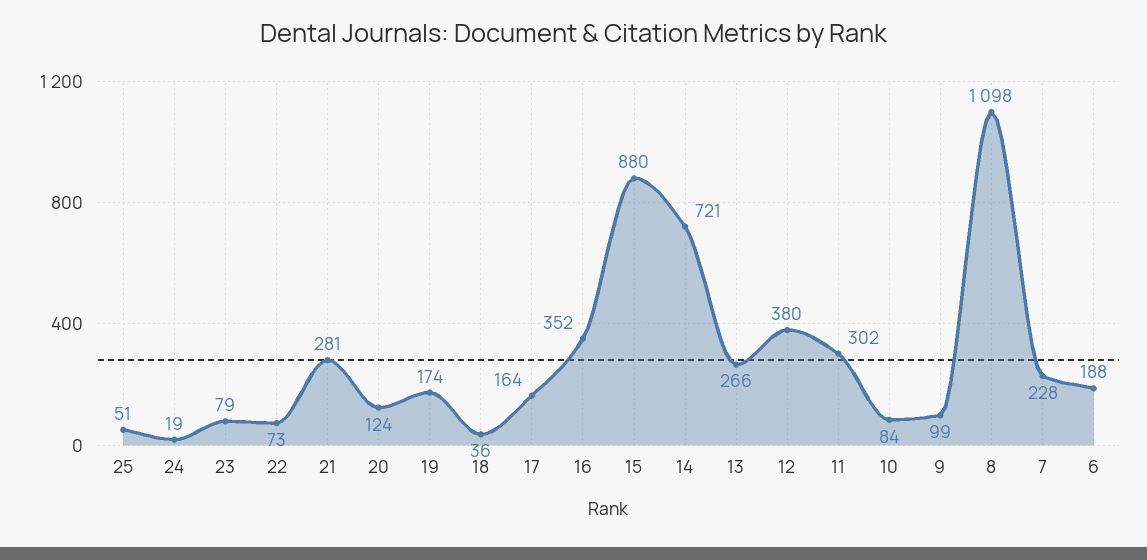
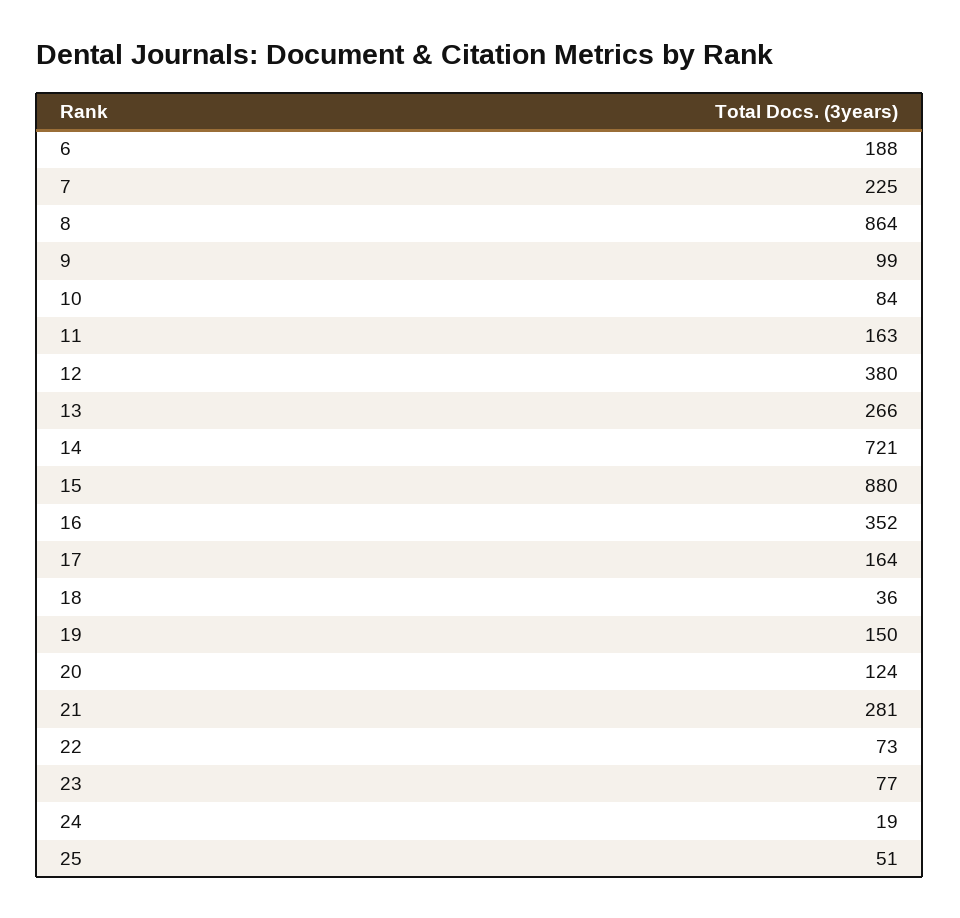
23: 79 -> 77
19: 174 -> 150
11: 302 -> 163
8: 1098 -> 864
7: 228 -> 225

